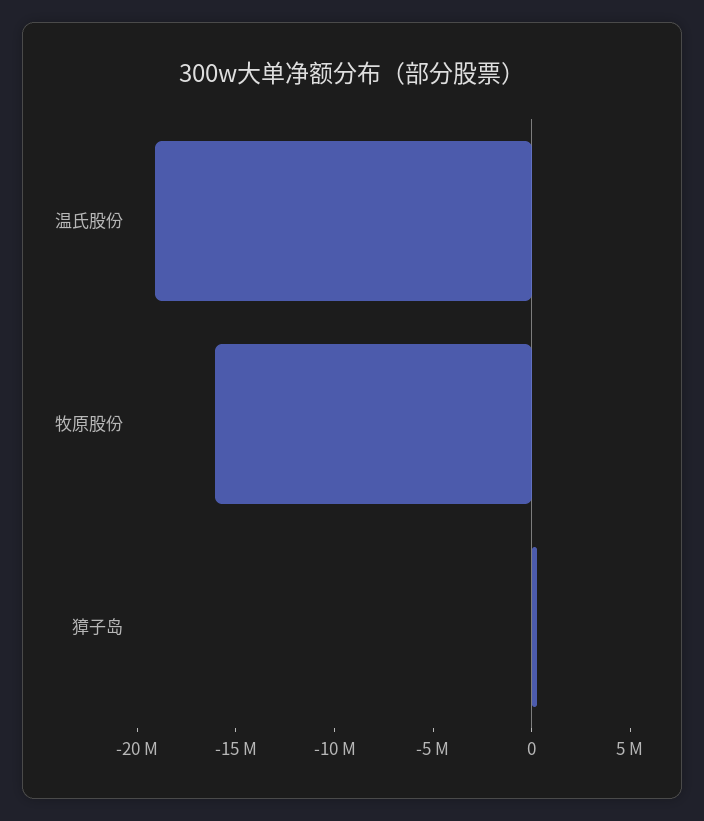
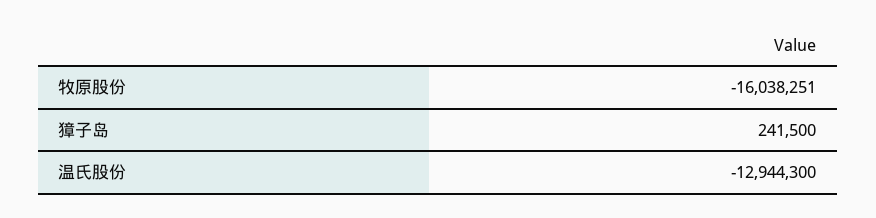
温氏股份: -19000000 -> -12944300

